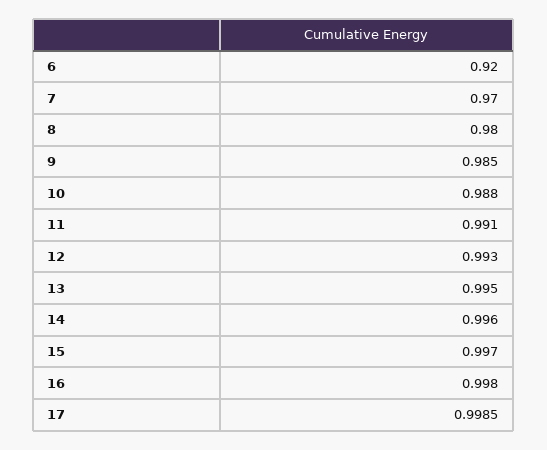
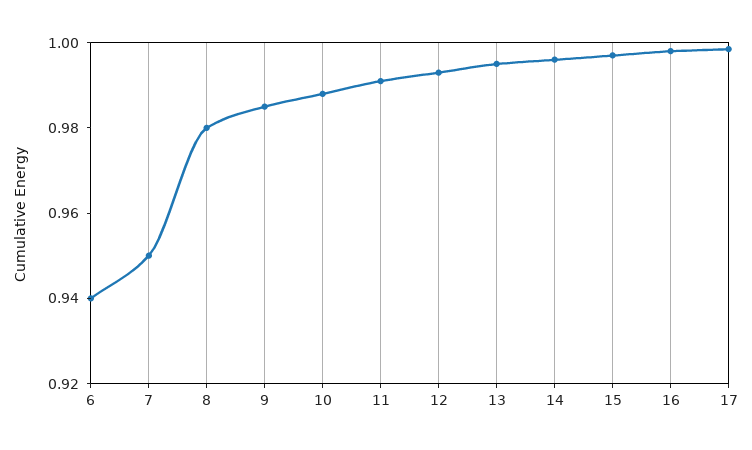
6: 0.92 -> 0.94
7: 0.97 -> 0.95

